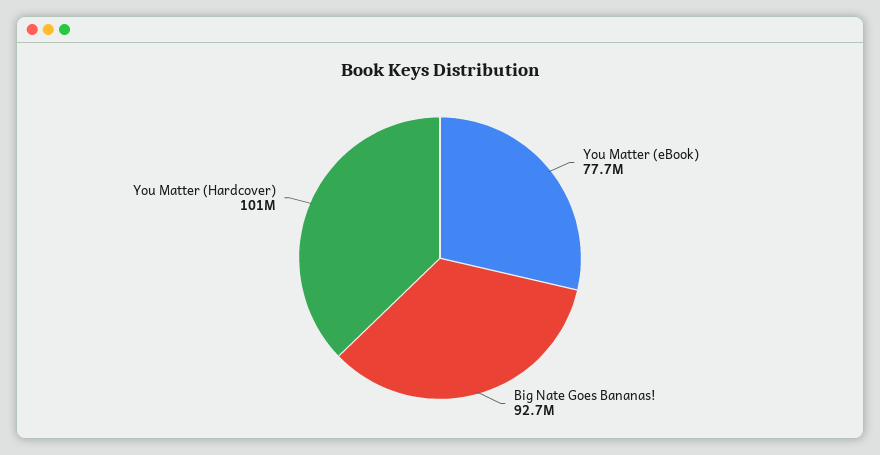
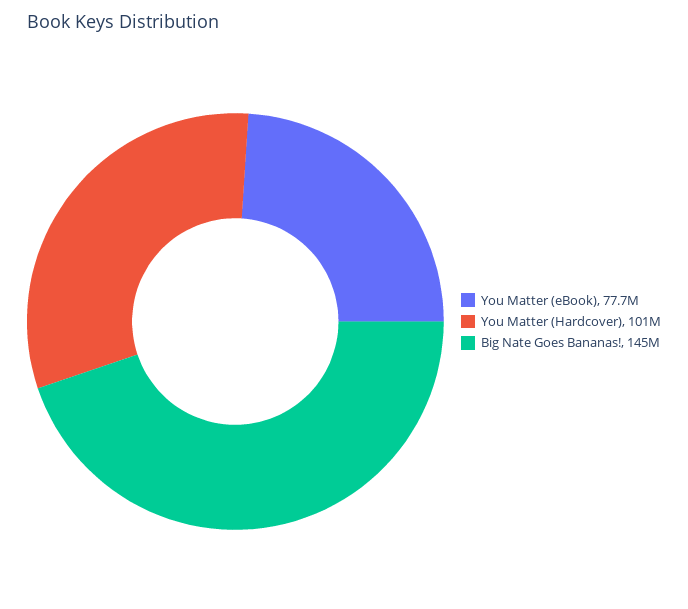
Big Nate Goes Bananas!: 92700000 -> 145000000

